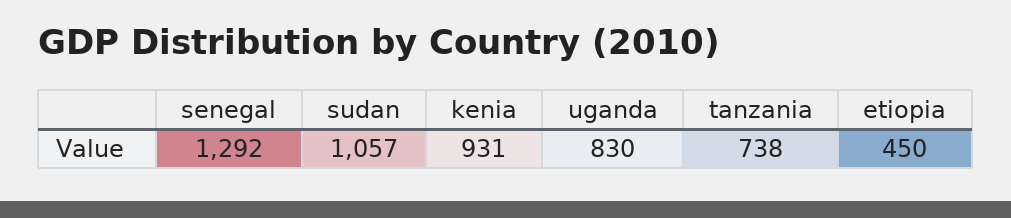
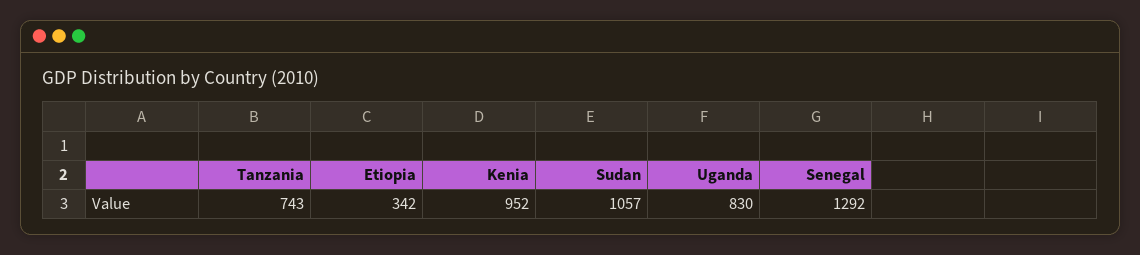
kenia: 931 -> 952
tanzania: 738 -> 743
etiopia: 450 -> 342

